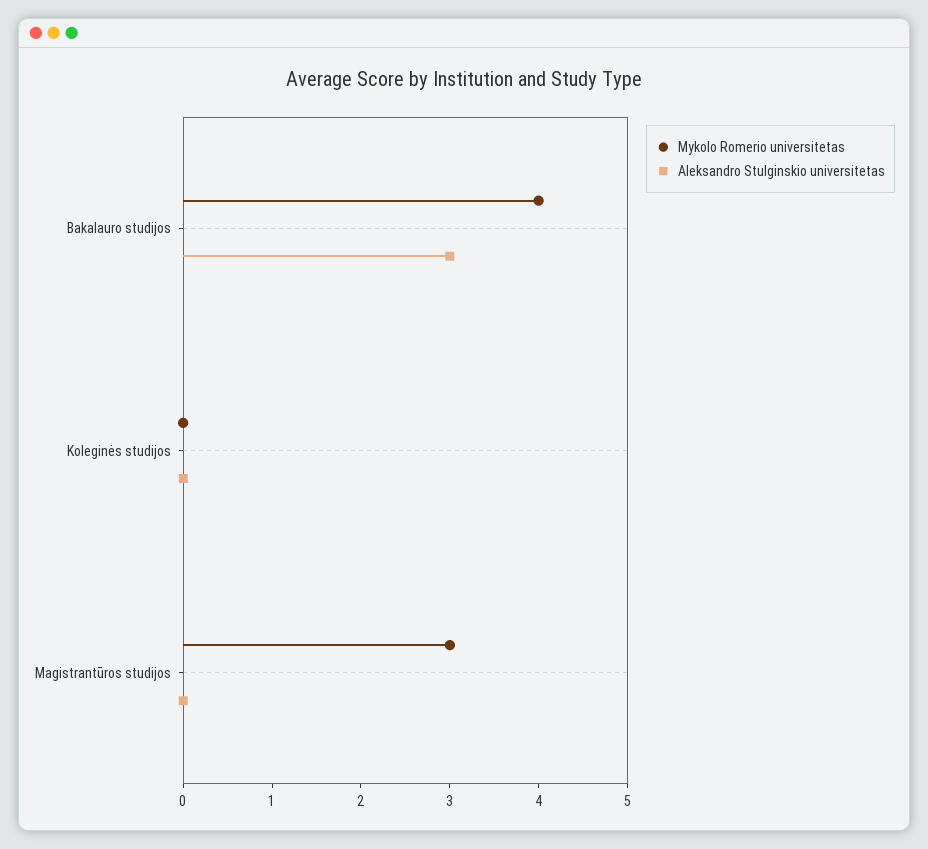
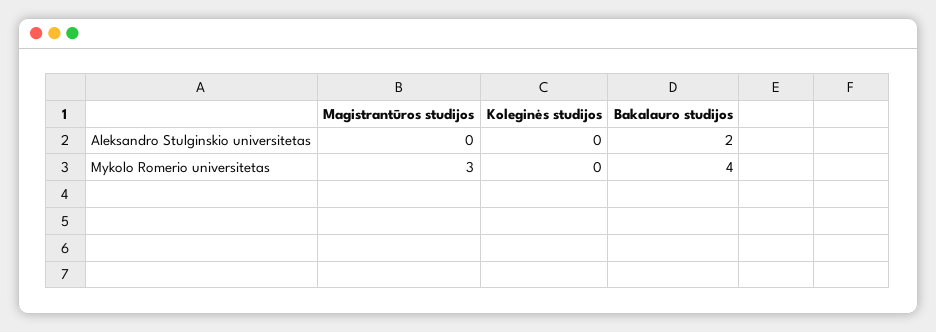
Aleksandro Stulginskio universitetas, Bakalauro studijos: 3 -> 2

